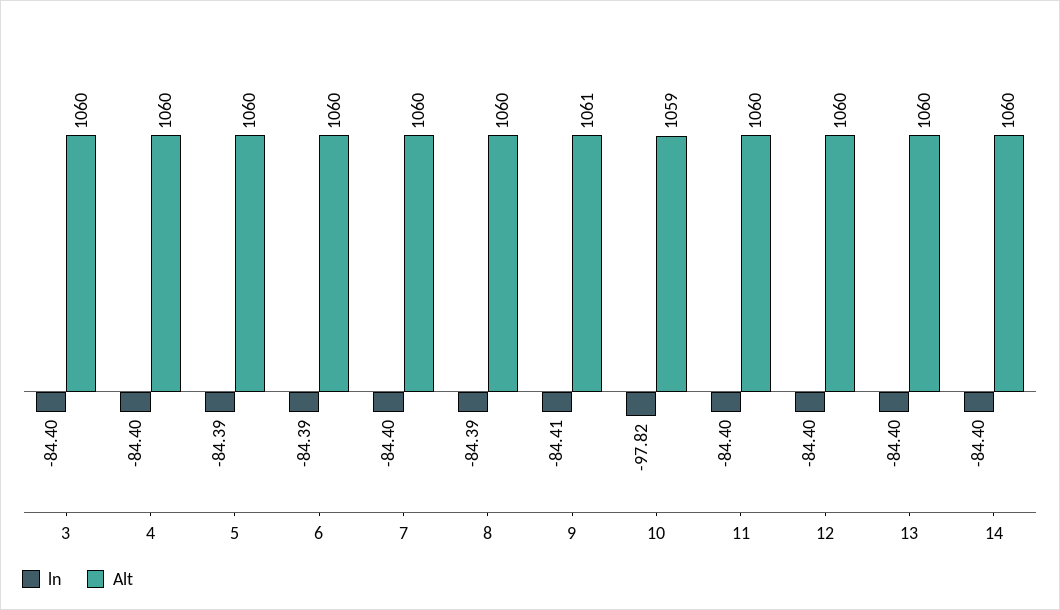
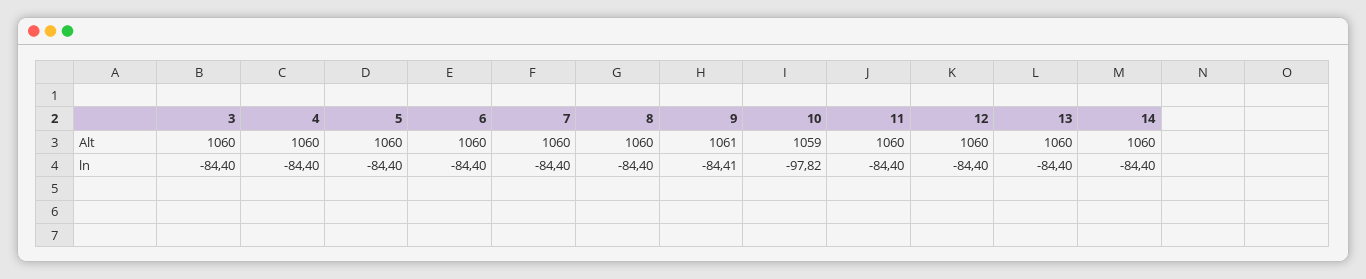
ln, 5: -84.39 -> -84.4
ln, 6: -84.39 -> -84.4
ln, 8: -84.39 -> -84.4

